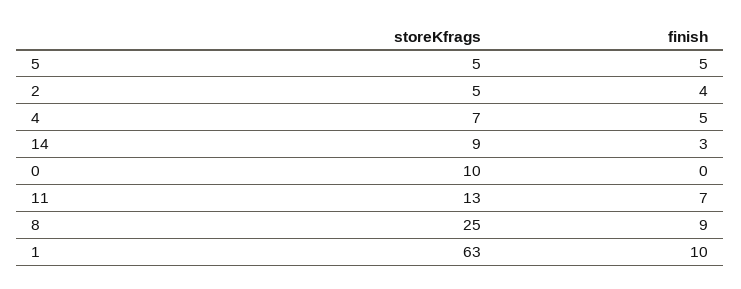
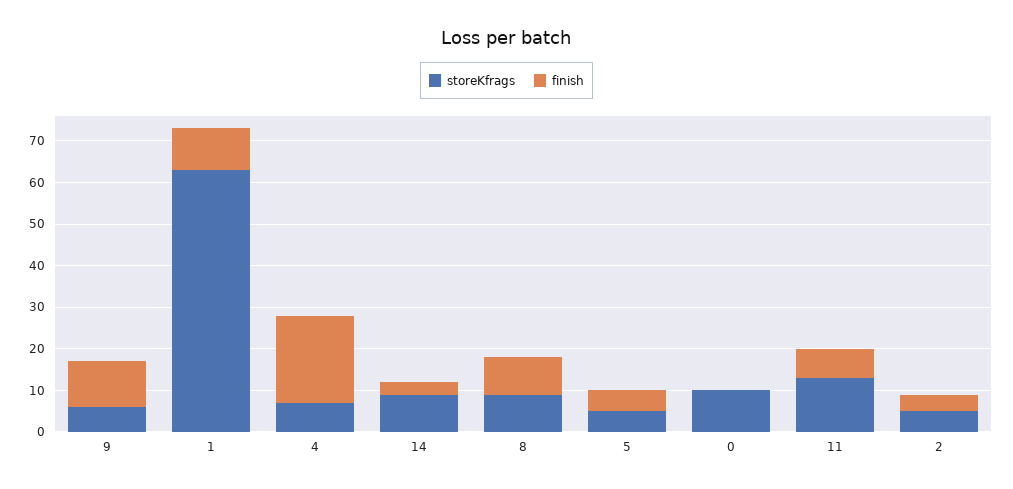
finish, 4: 5 -> 20
storeKfrags, 8: 25 -> 10
storeKfrags, 9: none -> 5
finish, 9: none -> 10

